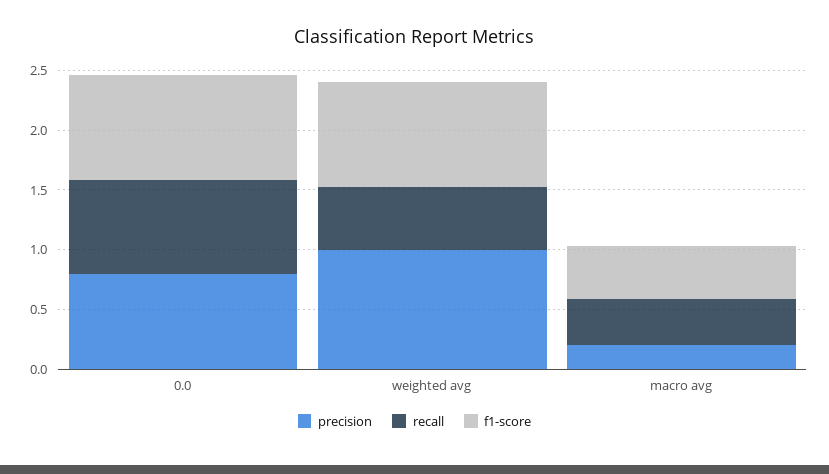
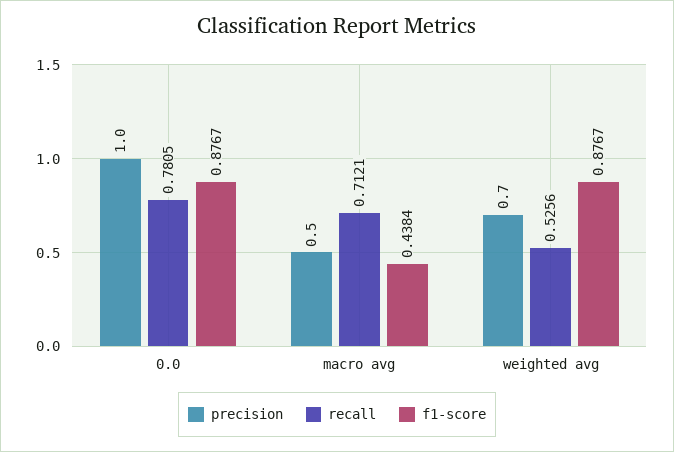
precision, 0.0: 0.8 -> 1
precision, weighted avg: 1 -> 0.7
precision, macro avg: 0.2 -> 0.5
recall, macro avg: 0.4 -> 0.7121

